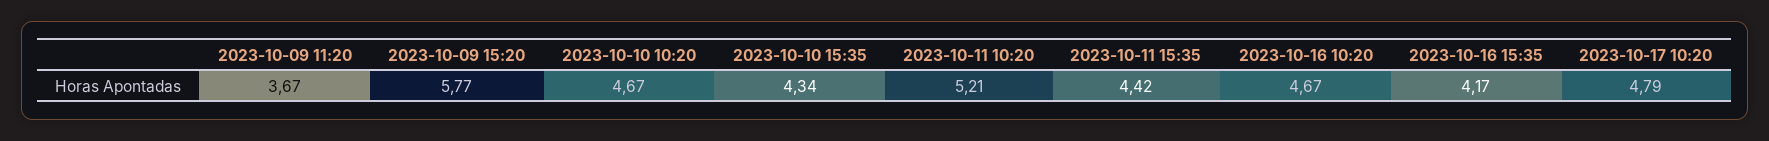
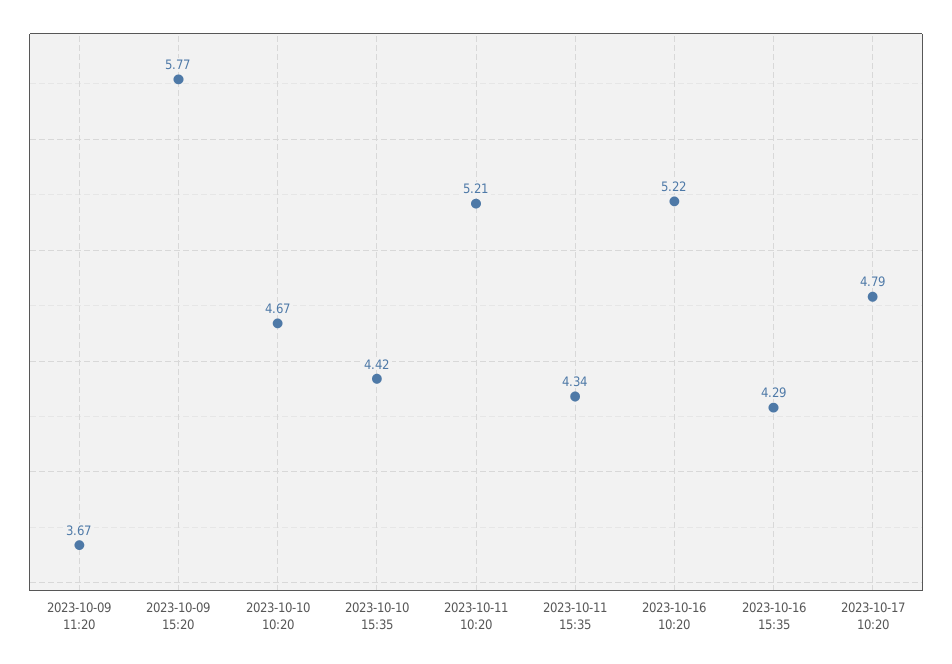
2023-10-10 15:35: 4.34 -> 4.42
2023-10-11 15:35: 4.42 -> 4.34
2023-10-16 10:20: 4.67 -> 5.22
2023-10-16 15:35: 4.17 -> 4.29

